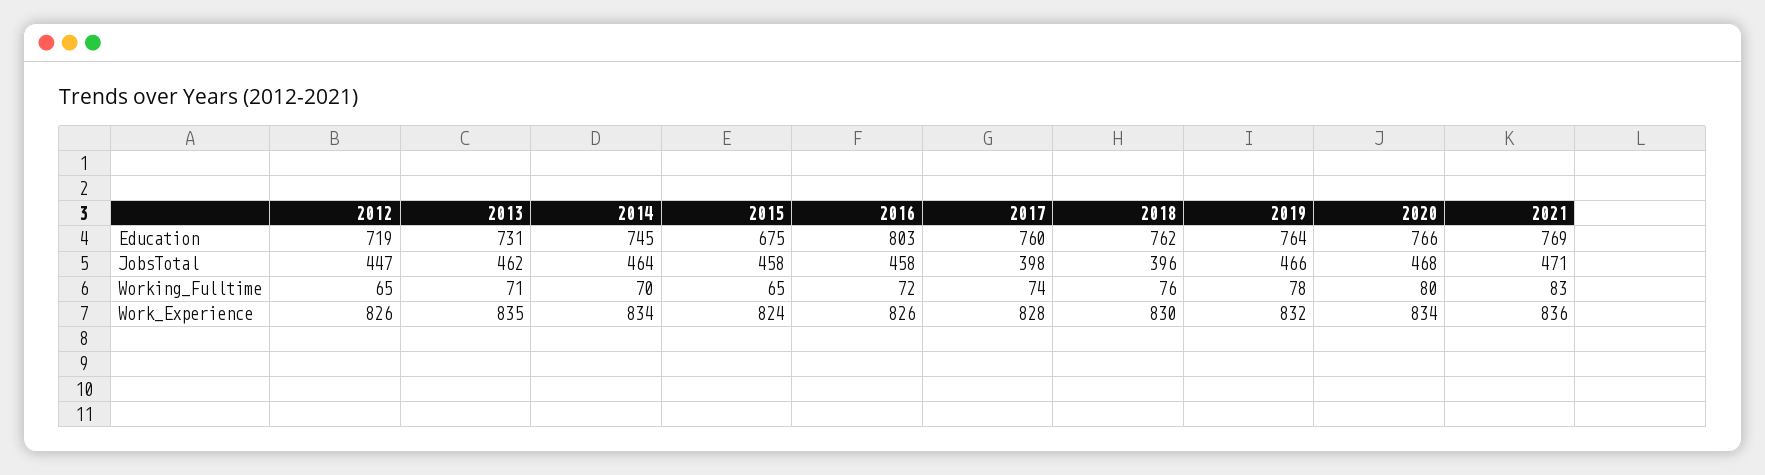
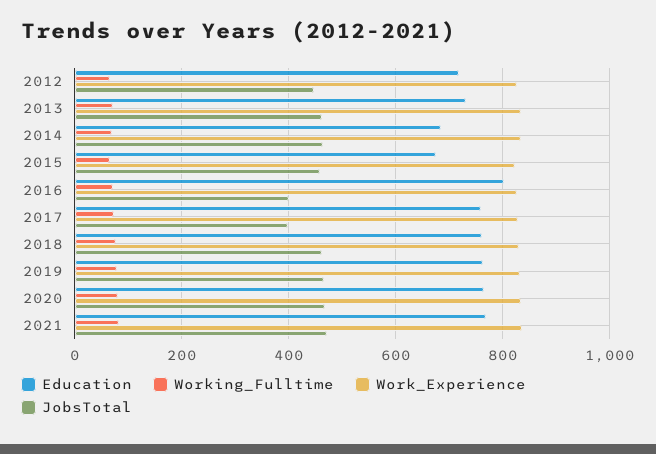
Education, 2014: 745 -> 680
JobsTotal, 2016: 458 -> 400
JobsTotal, 2018: 396 -> 460

